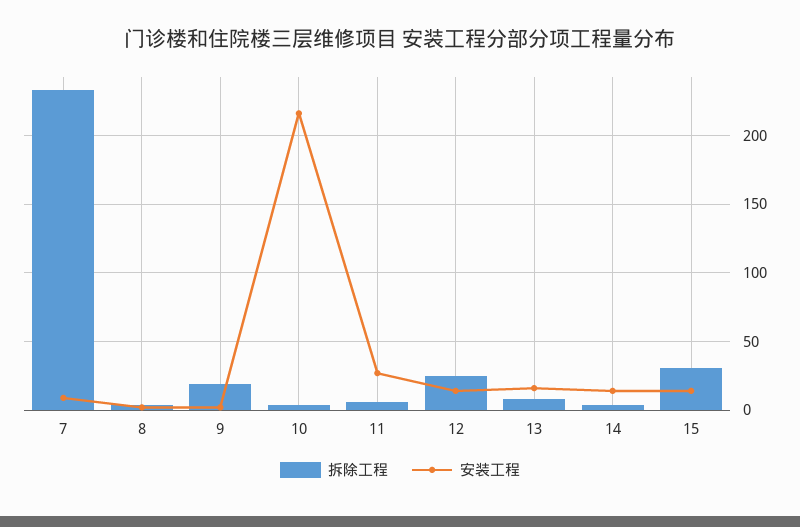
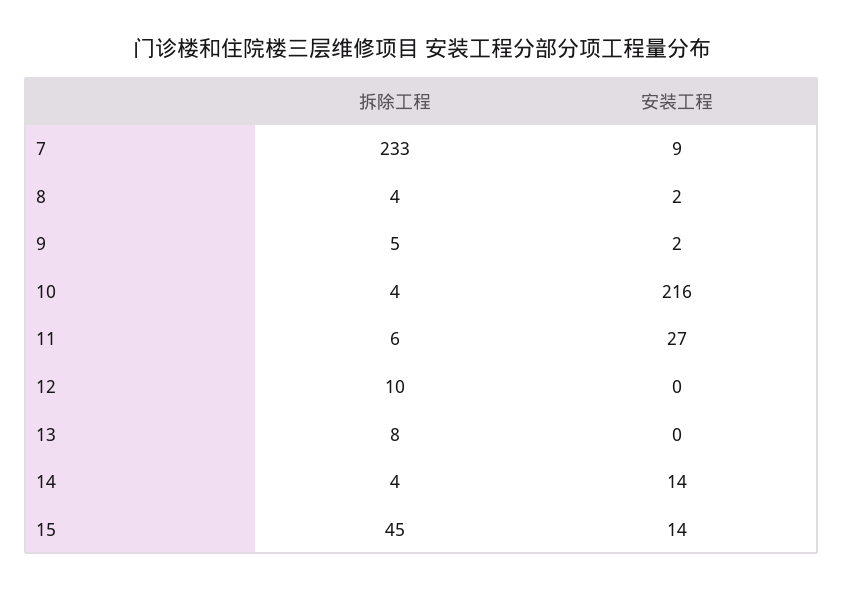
拆除工程, 9: 20 -> 5
拆除工程, 12: 25 -> 10
安装工程, 12: 15 -> 0
安装工程, 13: 15 -> 0
拆除工程, 15: 30 -> 45

